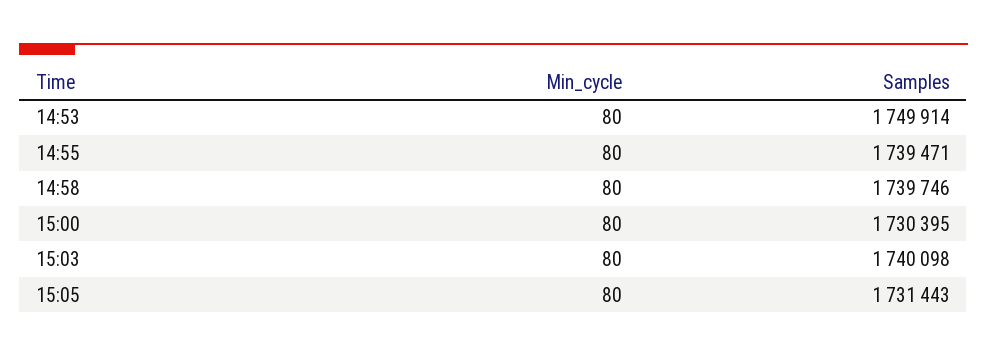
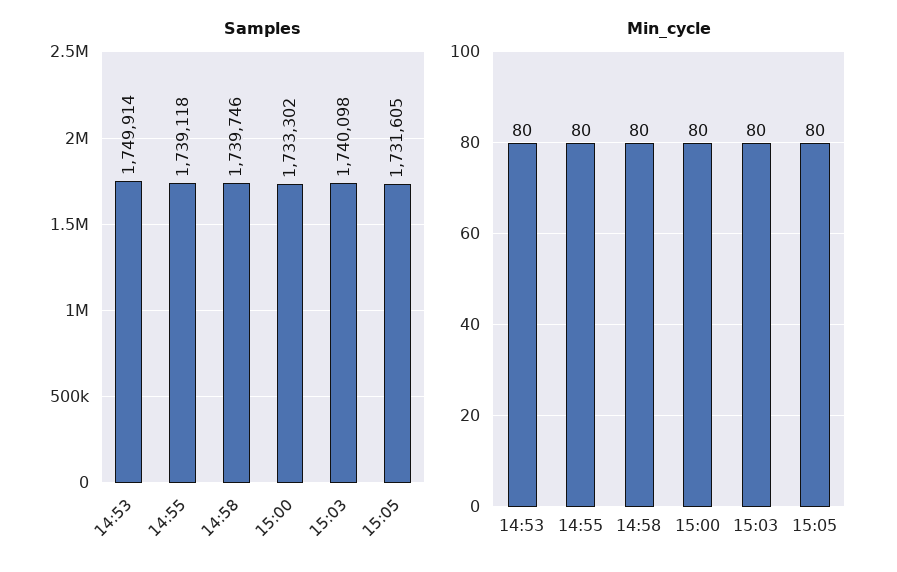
Samples, 14:55: 1739471 -> 1739118
Samples, 15:00: 1730395 -> 1733302
Samples, 15:05: 1731443 -> 1731605

